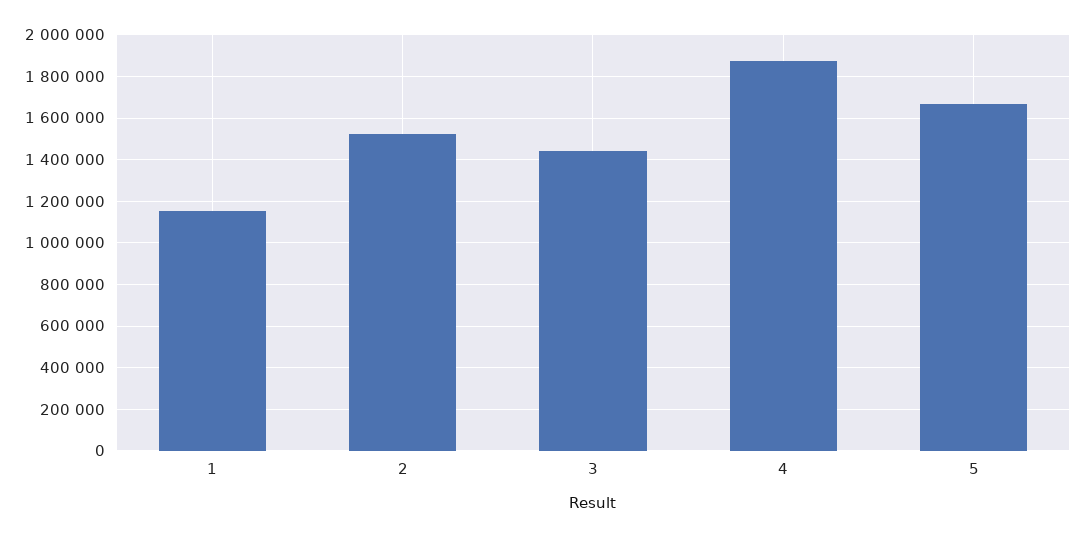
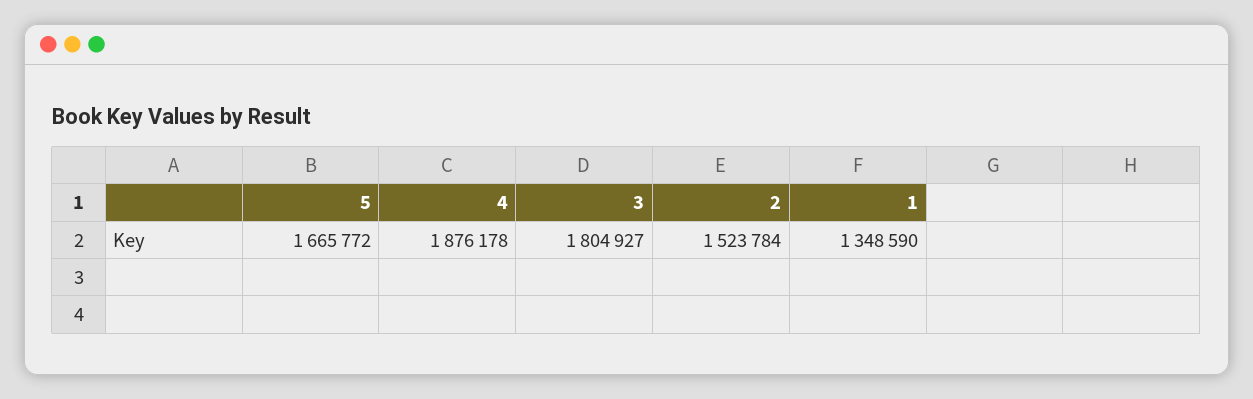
1: 1150000 -> 1348590
3: 1450000 -> 1804927

